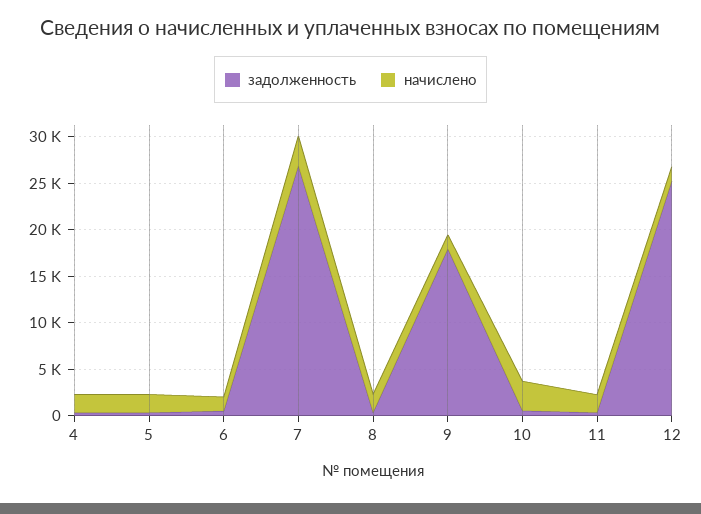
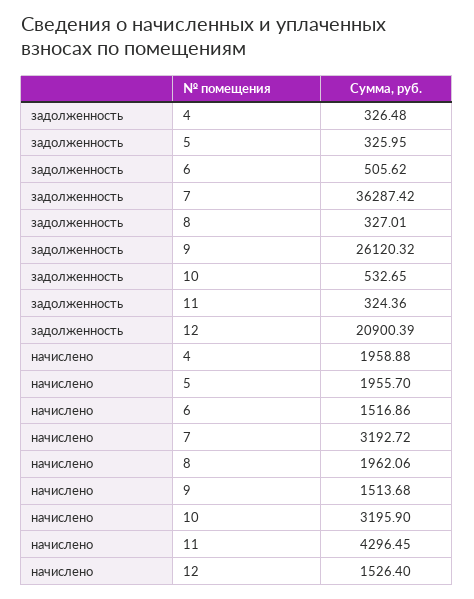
задолженность, 7: 27000 -> 36287.42
задолженность, 9: 18000 -> 26120.32
начислено, 11: 2000 -> 4296.45
задолженность, 12: 25000 -> 20900.39

